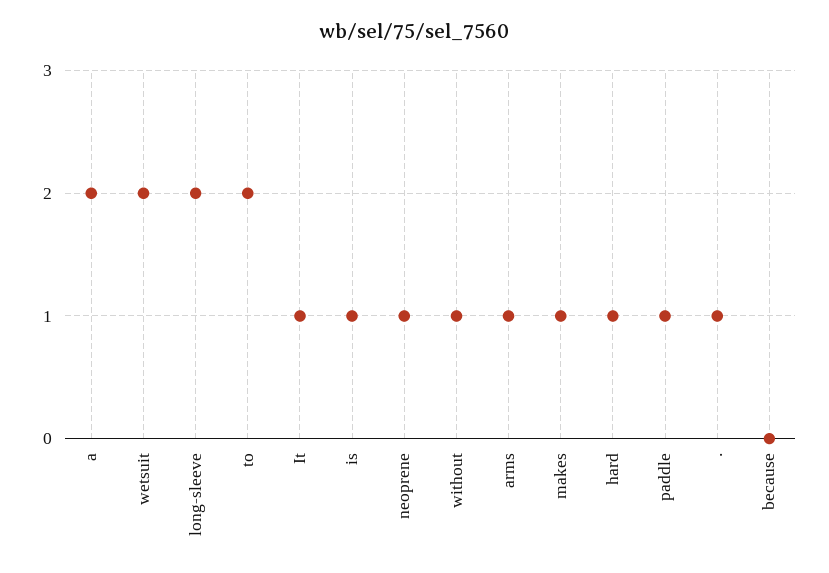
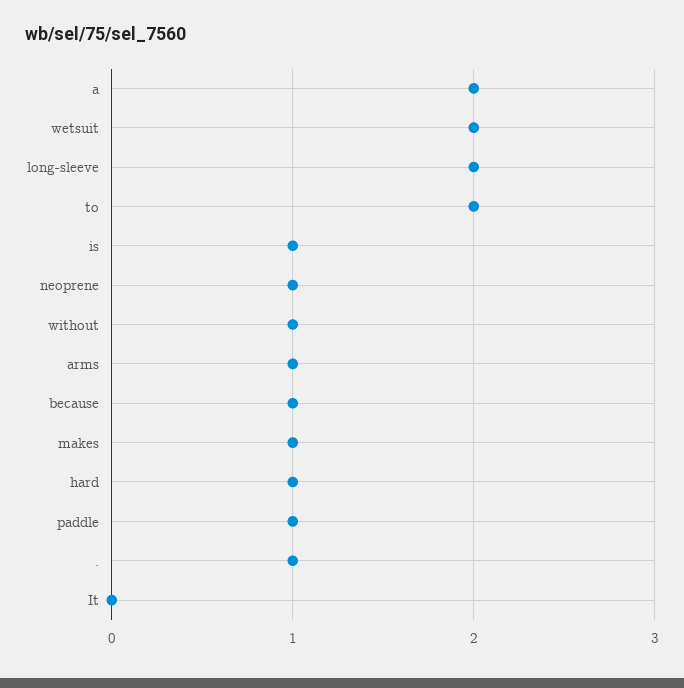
It: 1 -> 0
because: 0 -> 1

